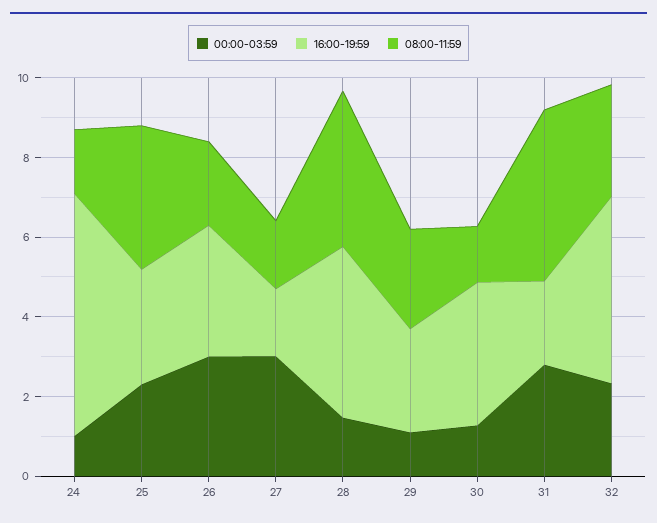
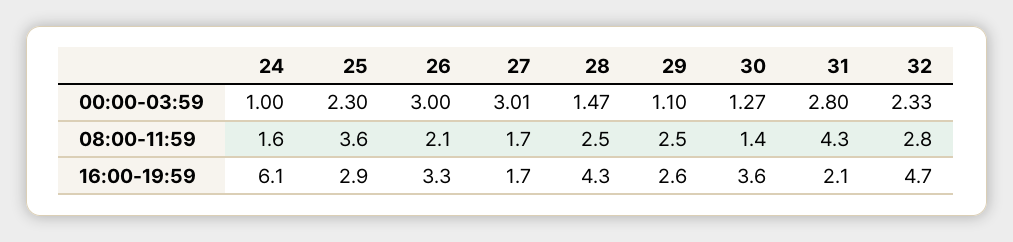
08:00-11:59, 28: 4 -> 2.5

